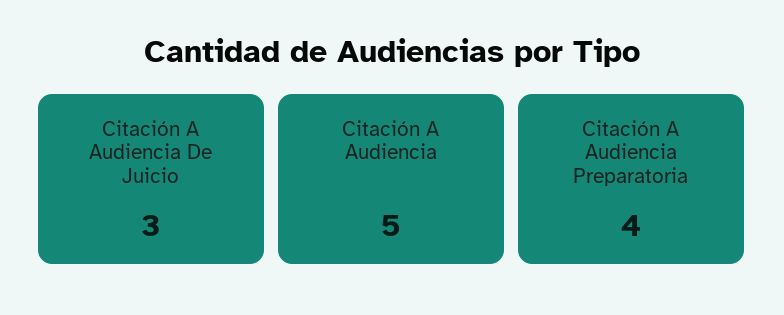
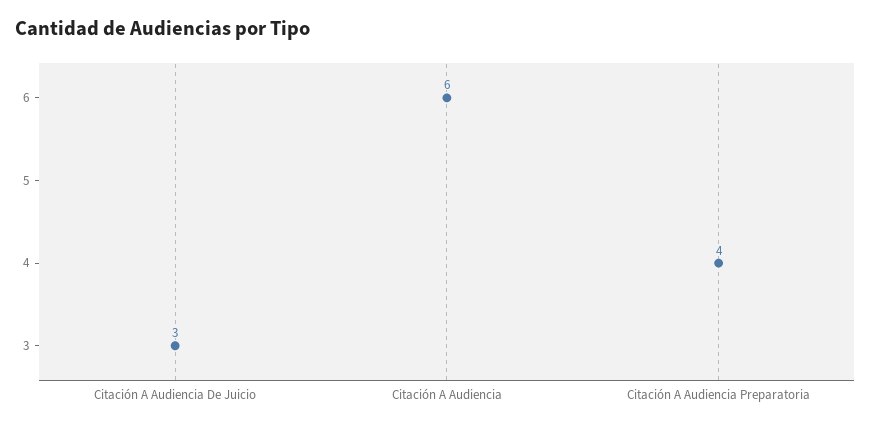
Citación A Audiencia: 5 -> 6

